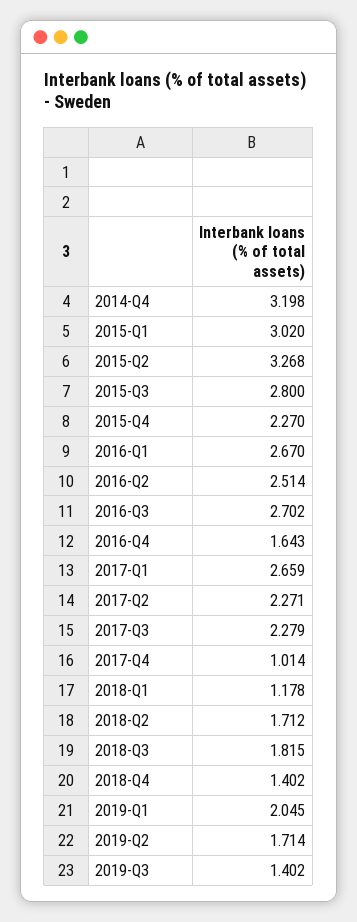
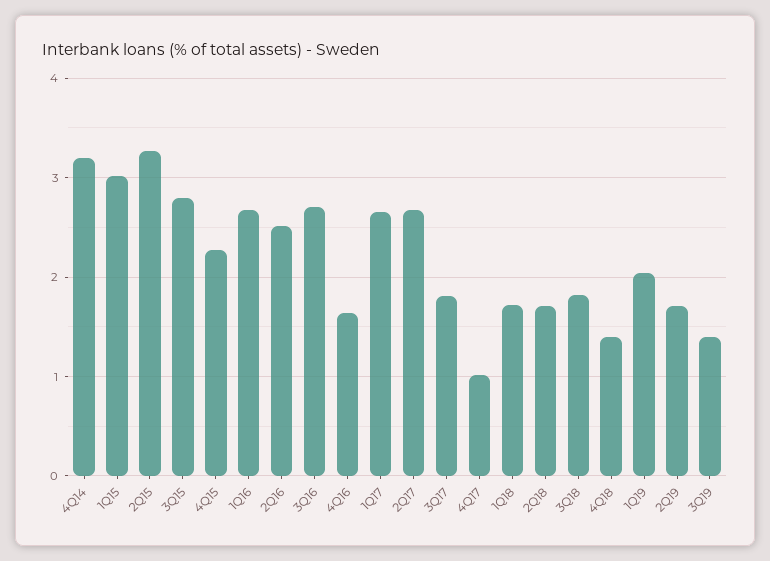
2017-Q2: 2.271 -> 2.7
2017-Q3: 2.279 -> 1.8
2018-Q1: 1.178 -> 1.7

